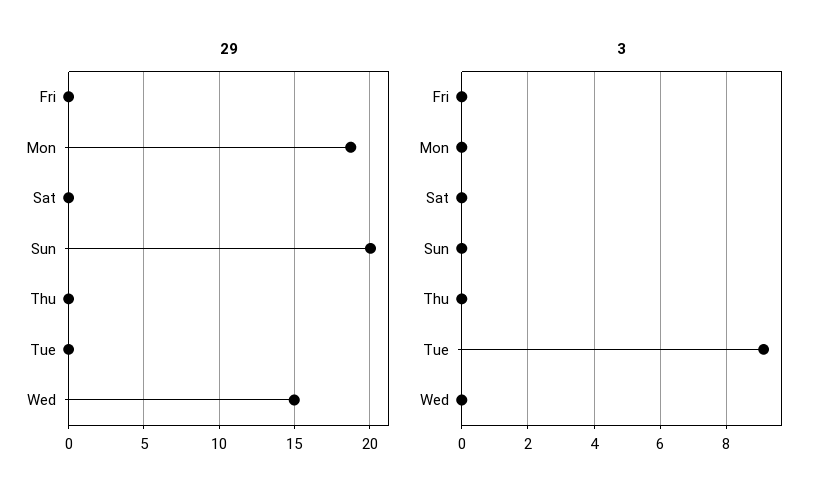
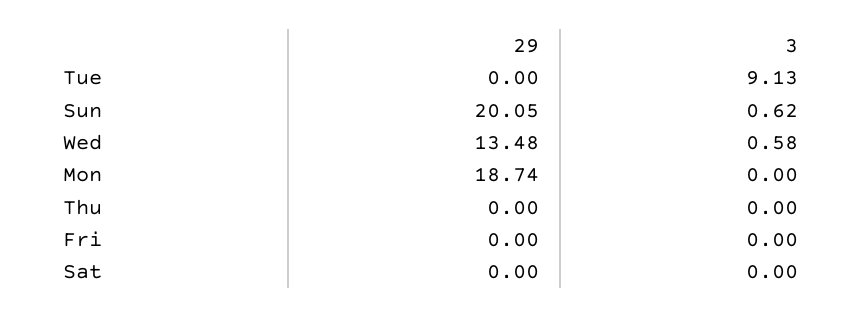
29, Wed: 15 -> 13.48
3, Sun: 0 -> 0.62
3, Wed: 0 -> 0.58

